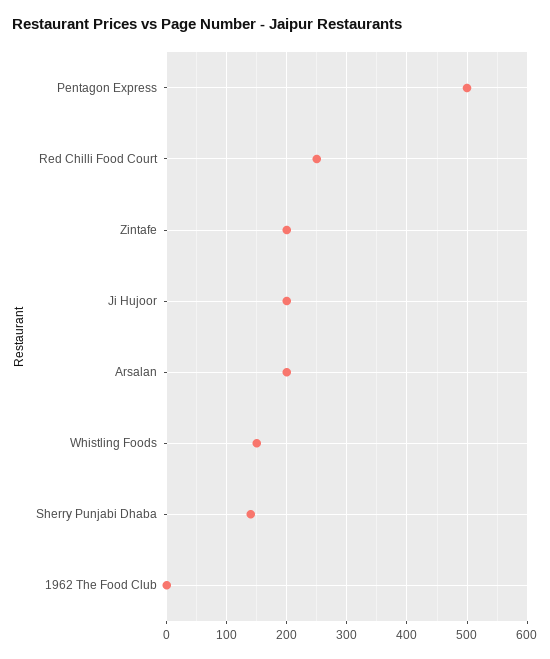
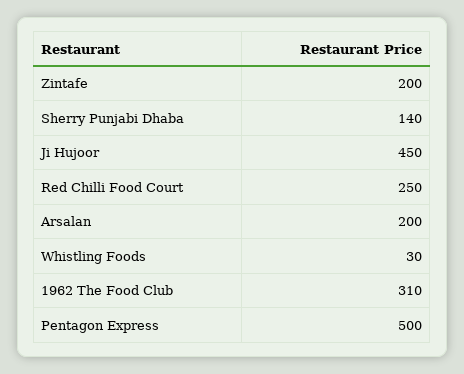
Ji Hujoor: 200 -> 450
Whistling Foods: 150 -> 30
1962 The Food Club: 0 -> 310

